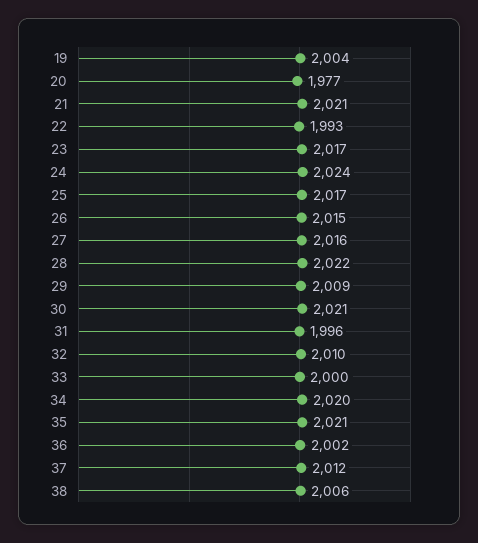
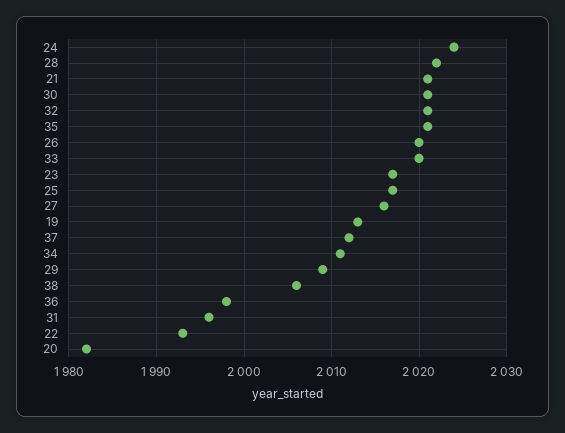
19: 2004 -> 2013
20: 1977 -> 1982
26: 2015 -> 2020
32: 2010 -> 2021
33: 2000 -> 2020
34: 2020 -> 2011
36: 2002 -> 1998

